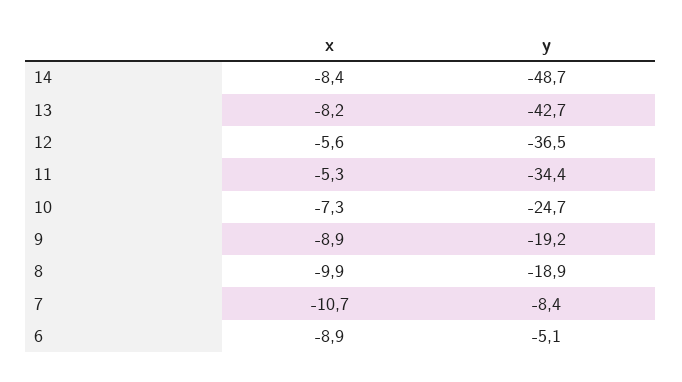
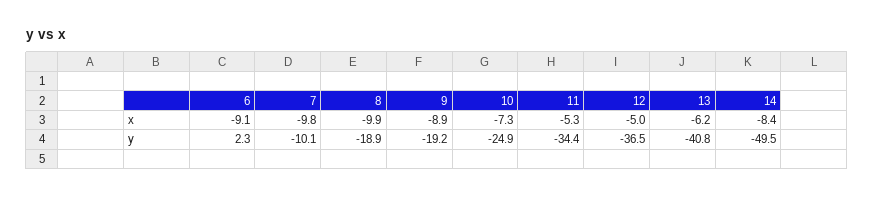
y, 14: -48.7 -> -49.5
x, 13: -8.2 -> -6.2
y, 13: -42.7 -> -40.8
x, 12: -5.6 -> -5
y, 10: -24.7 -> -24.9
x, 7: -10.7 -> -9.8
y, 7: -8.4 -> -10.1
x, 6: -8.9 -> -9.1
y, 6: -5.1 -> 2.3

